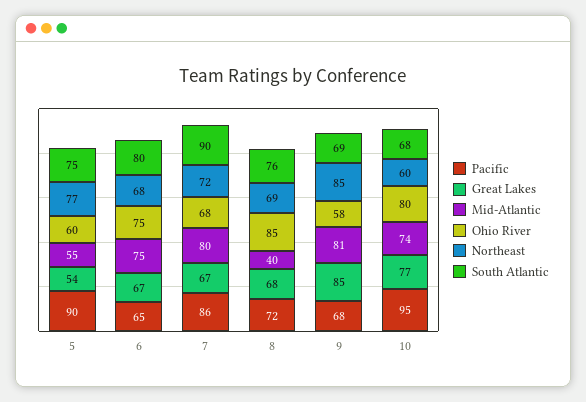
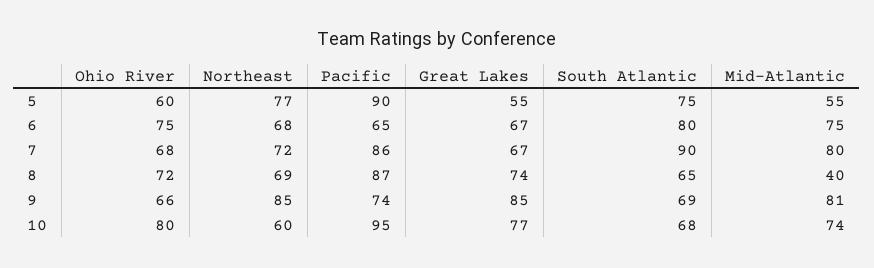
Great Lakes, 5: 54 -> 55
Pacific, 8: 72 -> 87
Great Lakes, 8: 68 -> 74
Ohio River, 8: 85 -> 72
South Atlantic, 8: 76 -> 65
Pacific, 9: 68 -> 74
Ohio River, 9: 58 -> 66

